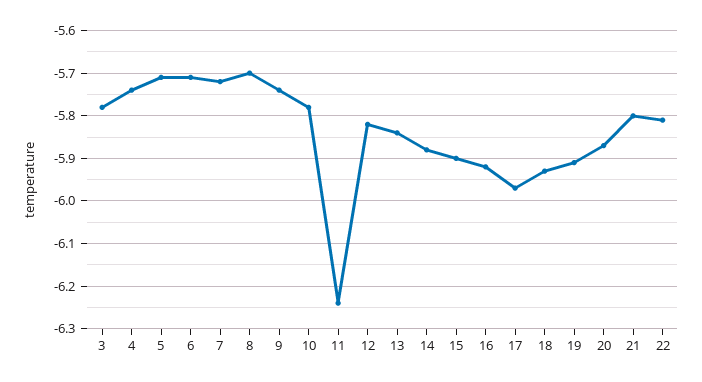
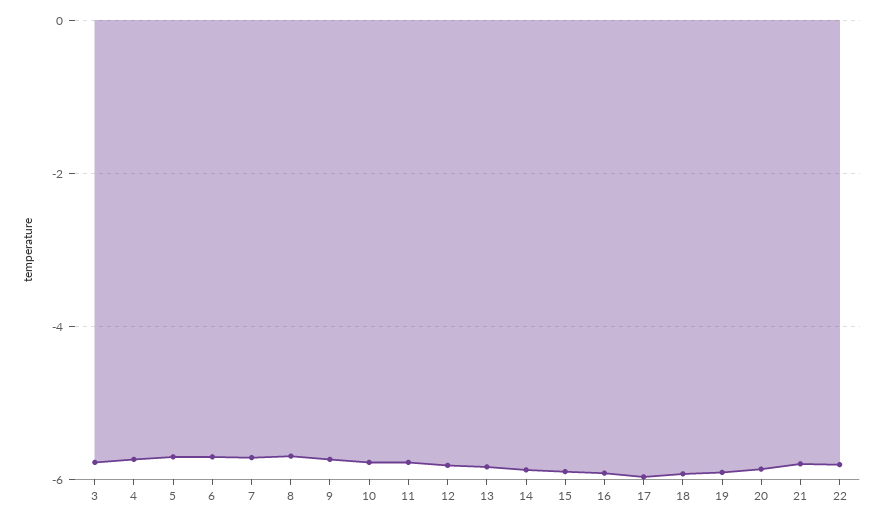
11: -6.25 -> -5.8

